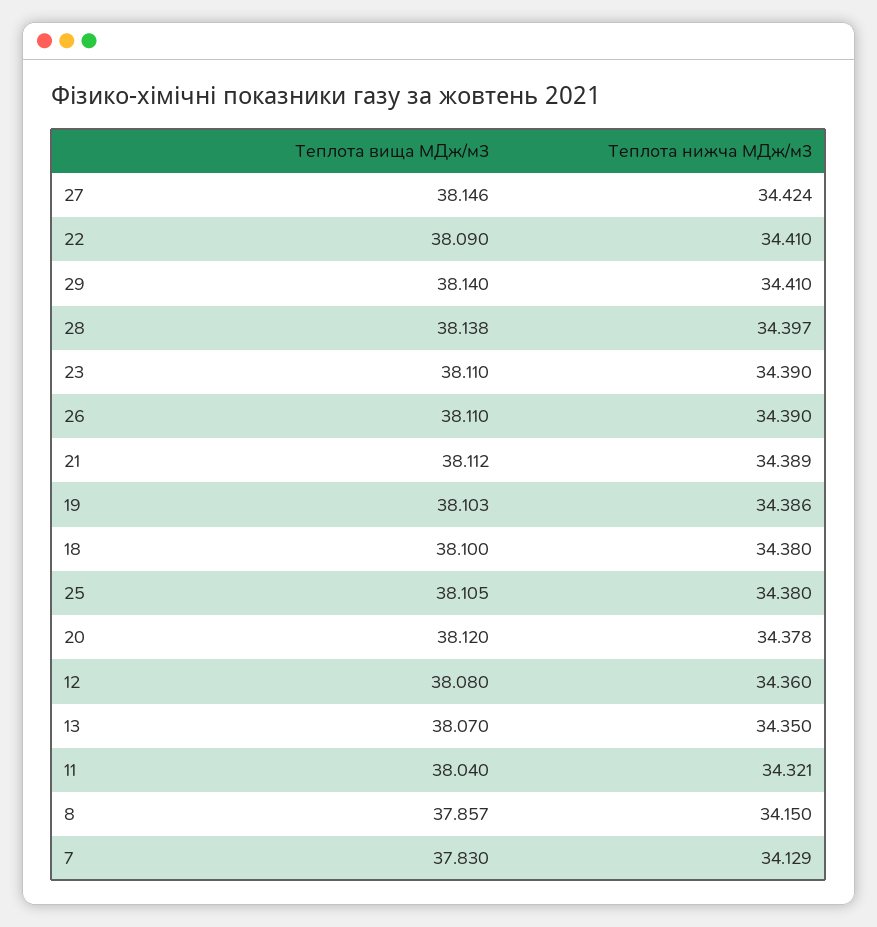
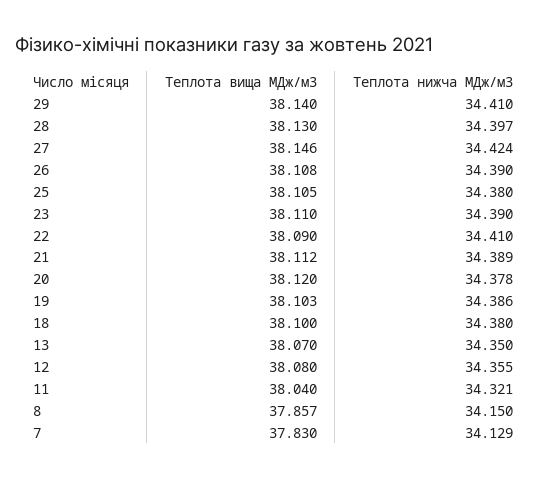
Теплота вища MДж/м3, 28: 38.138 -> 38.13
Теплота вища MДж/м3, 26: 38.11 -> 38.108
Теплота нижча МДж/м3, 12: 34.36 -> 34.355

